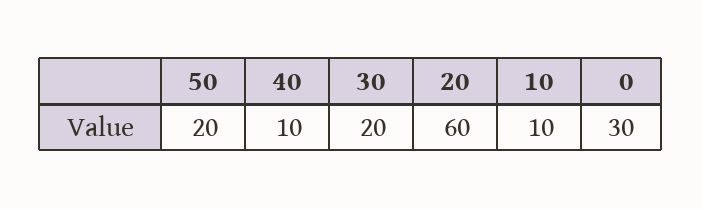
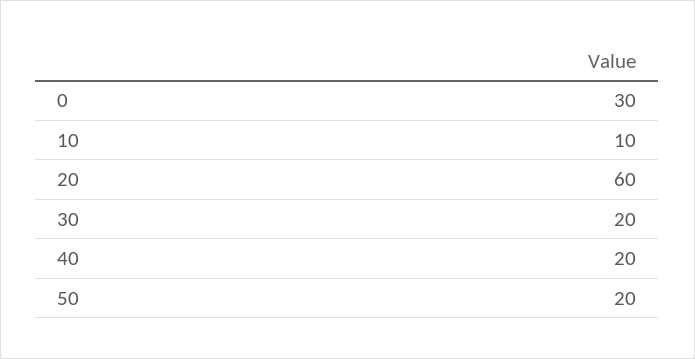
40: 10 -> 20

